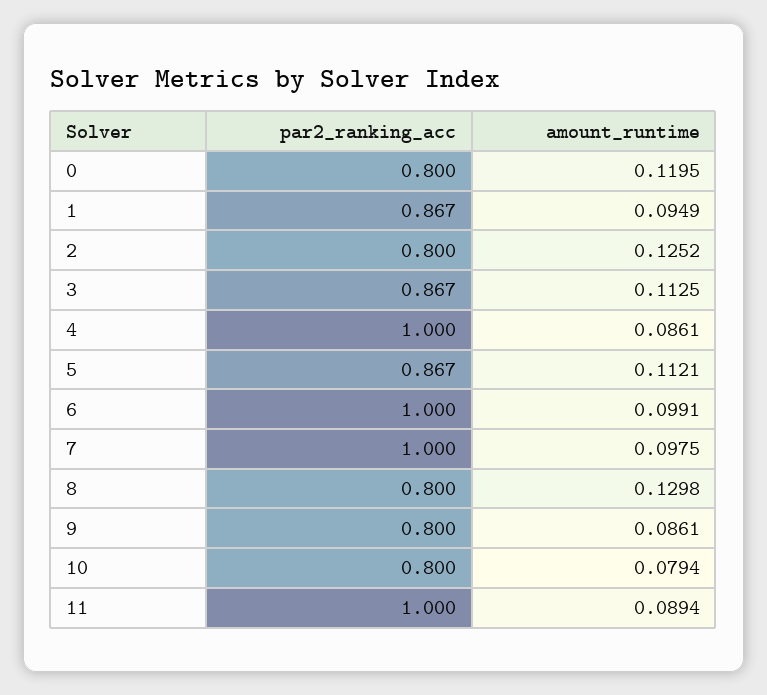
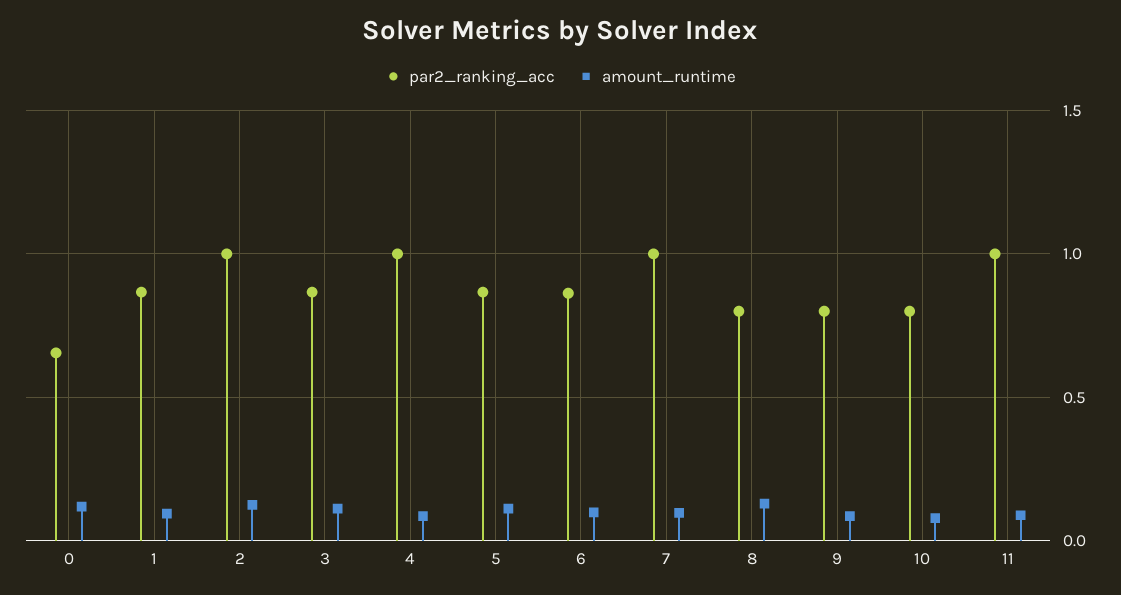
par2_ranking_acc, 0: 0.8 -> 0.65
par2_ranking_acc, 2: 0.8 -> 1
par2_ranking_acc, 6: 1 -> 0.85

